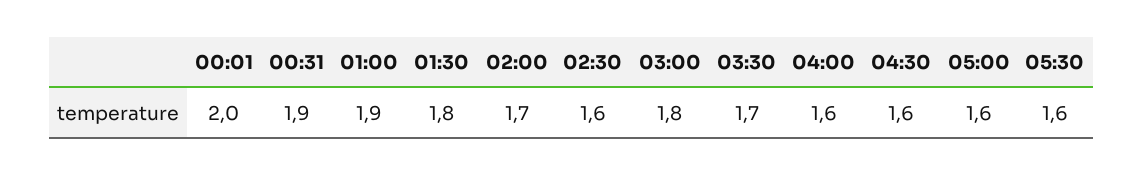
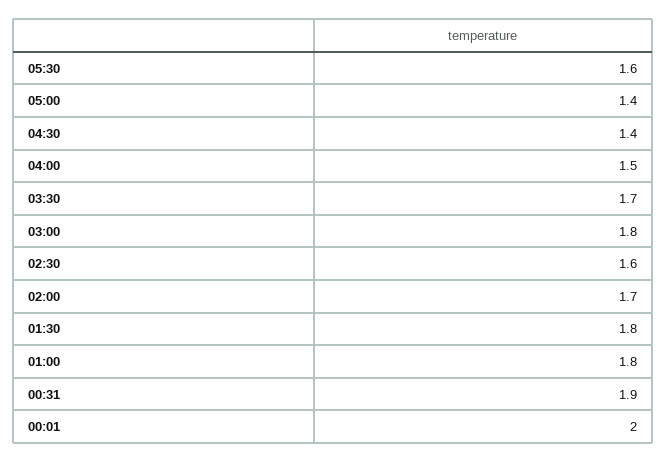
01:00: 1.9 -> 1.8
04:00: 1.6 -> 1.5
04:30: 1.6 -> 1.4
05:00: 1.6 -> 1.4

